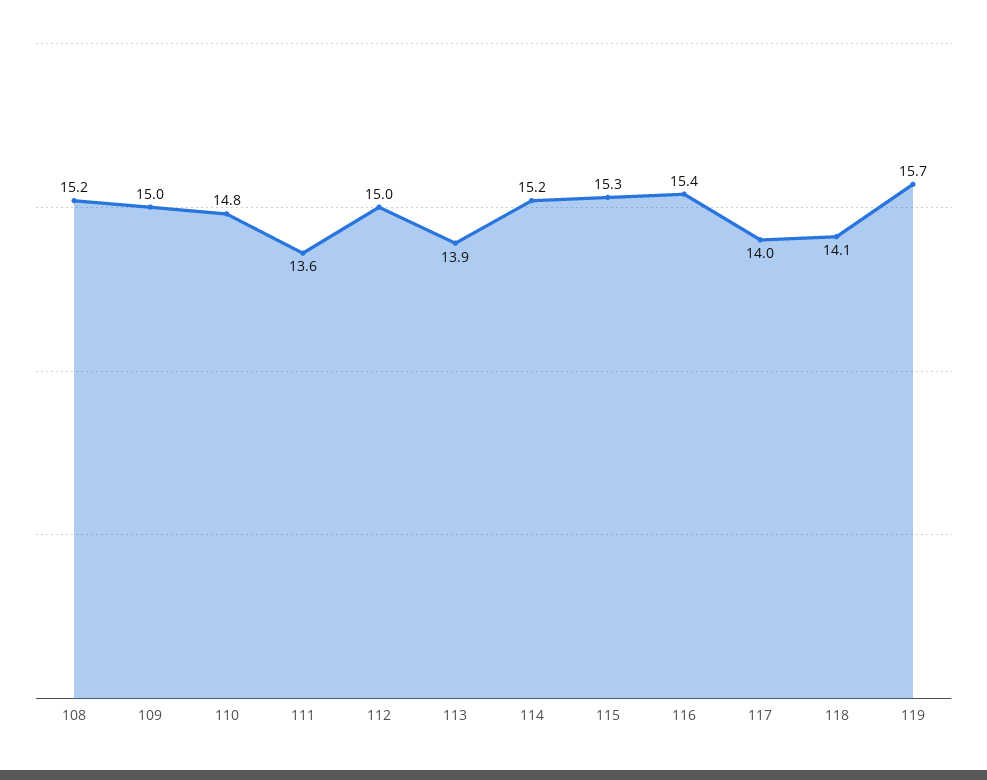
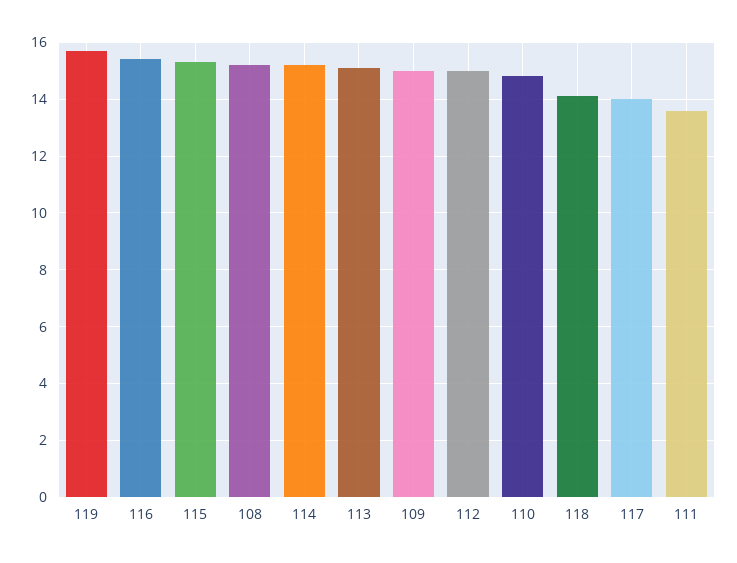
113: 13.9 -> 15

